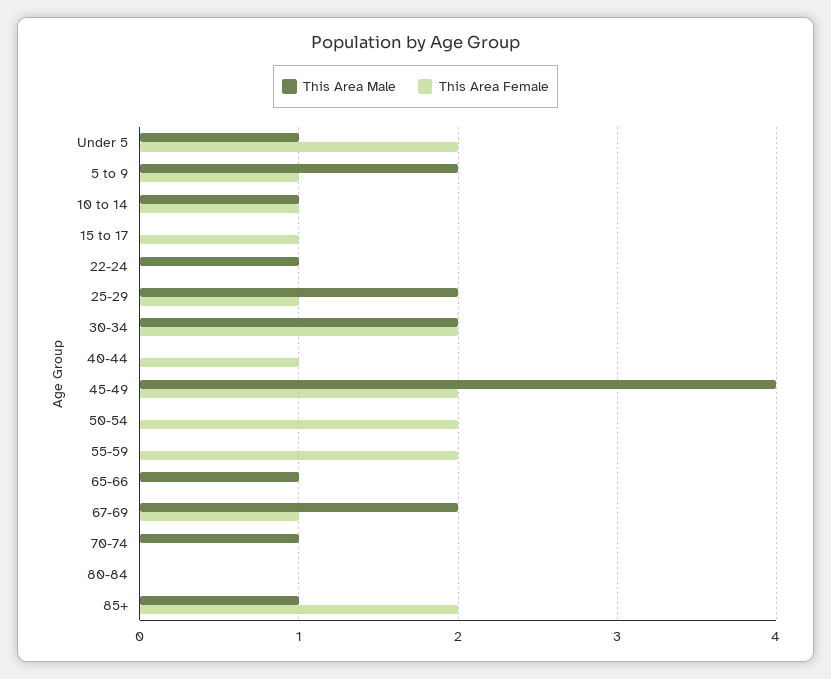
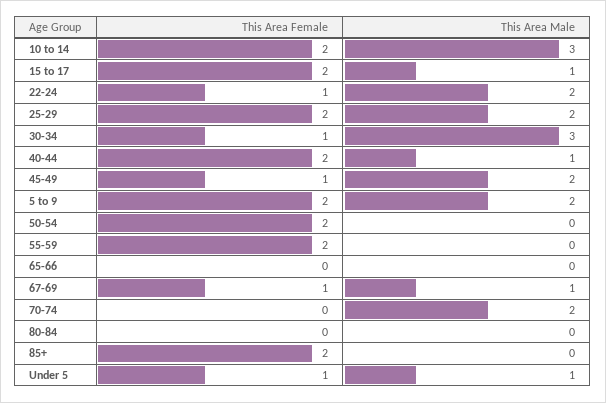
This Area Female, Under 5: 2 -> 1
This Area Female, 5 to 9: 1 -> 2
This Area Male, 10 to 14: 1 -> 3
This Area Female, 10 to 14: 1 -> 2
This Area Male, 15 to 17: 0 -> 1
This Area Female, 15 to 17: 1 -> 2
This Area Male, 22-24: 1 -> 2
This Area Female, 22-24: 0 -> 1
This Area Female, 25-29: 1 -> 2
This Area Male, 30-34: 2 -> 3
This Area Female, 30-34: 2 -> 1
This Area Male, 40-44: 0 -> 1
This Area Female, 40-44: 1 -> 2
This Area Male, 45-49: 4 -> 2
This Area Female, 45-49: 2 -> 1
This Area Male, 65-66: 1 -> 0
This Area Male, 67-69: 2 -> 1
This Area Male, 70-74: 1 -> 2
This Area Male, 85+: 1 -> 0

